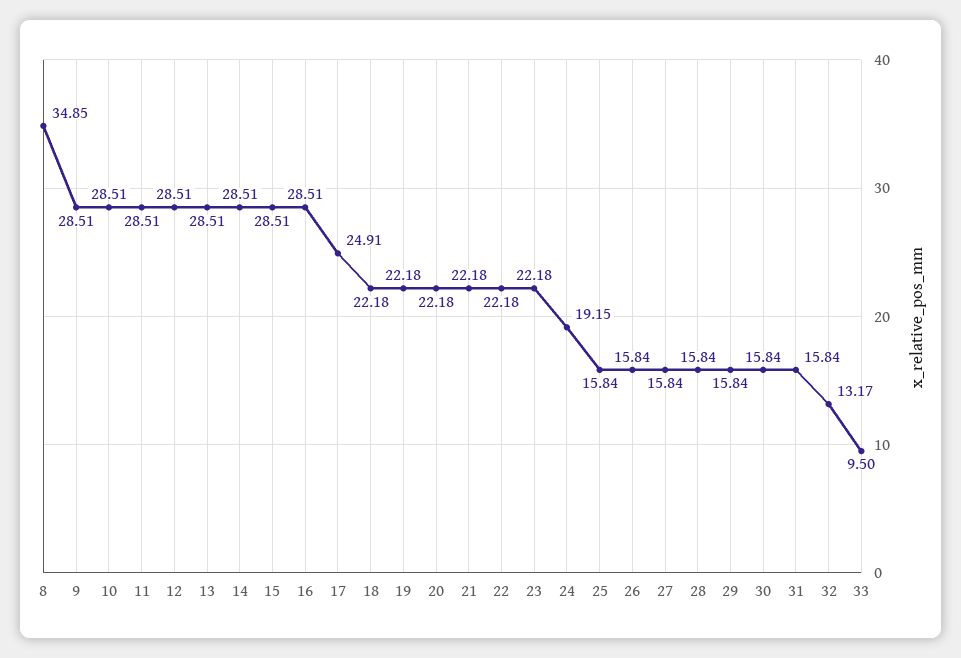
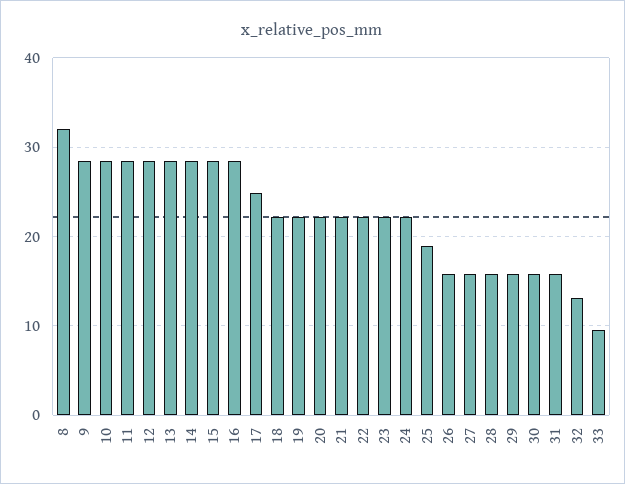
8: 34.85 -> 32
24: 19.15 -> 22
25: 15.84 -> 19

